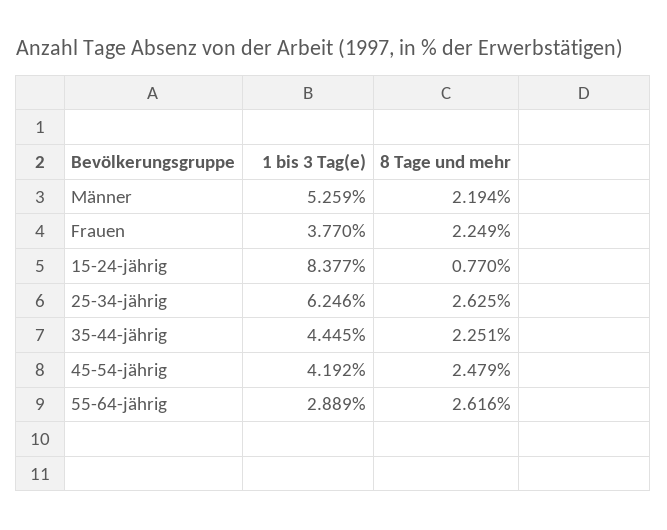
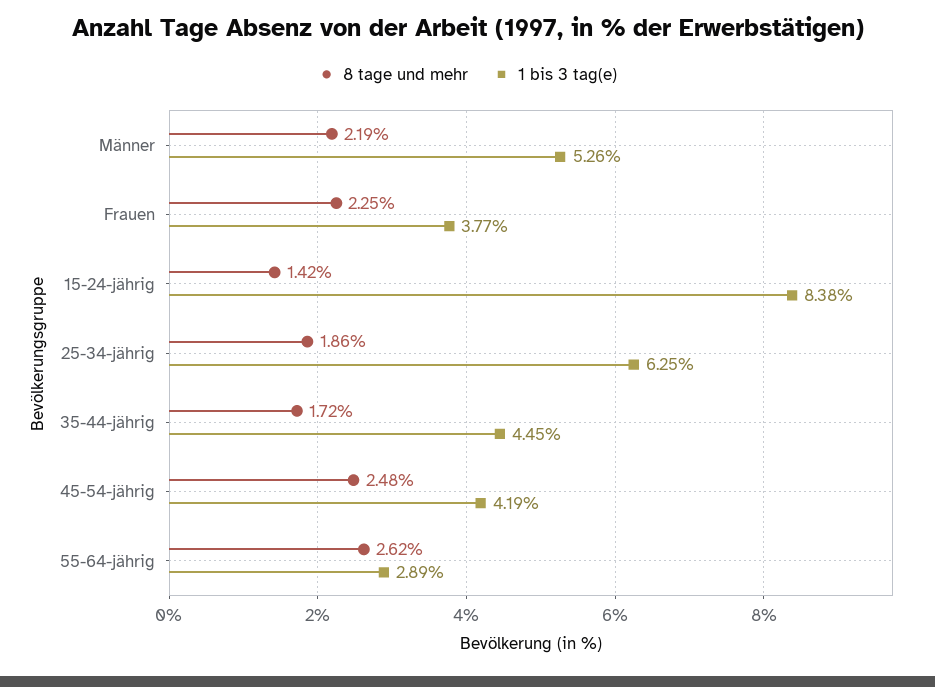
8 Tage und mehr, 15-24-jährig: 0.77 -> 1.42
8 Tage und mehr, 25-34-jährig: 2.625 -> 1.86
8 Tage und mehr, 35-44-jährig: 2.251 -> 1.72

